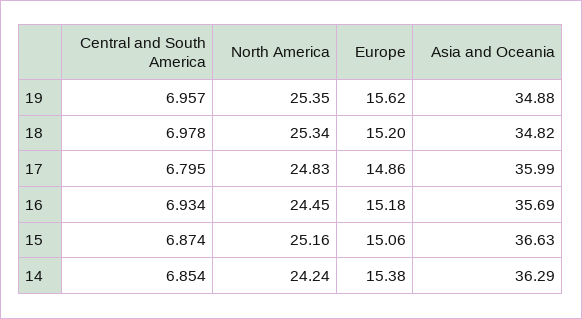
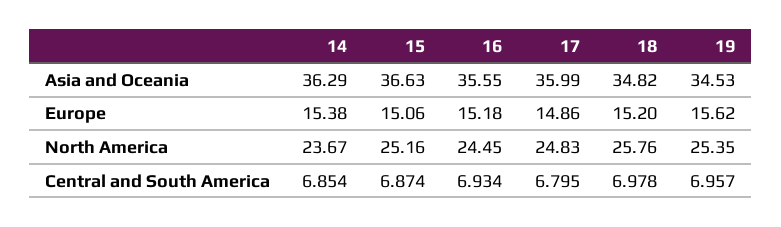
Asia and Oceania, 19: 34.88 -> 34.53
North America, 18: 25.34 -> 25.76
Asia and Oceania, 16: 35.69 -> 35.55
North America, 14: 24.24 -> 23.67

